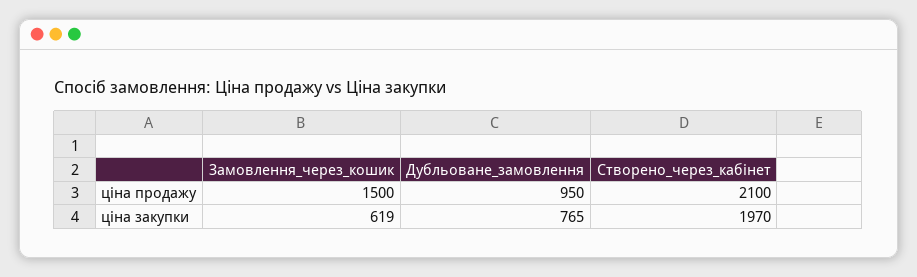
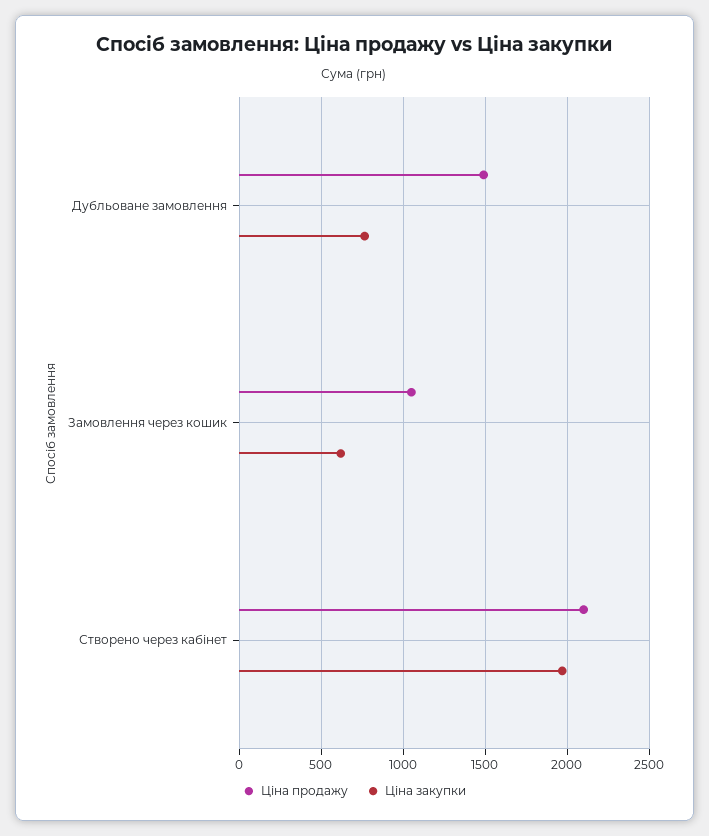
ціна продажу, Замовлення_через_кошик: 1500 -> 1050
ціна продажу, Дубльоване_замовлення: 950 -> 1500

